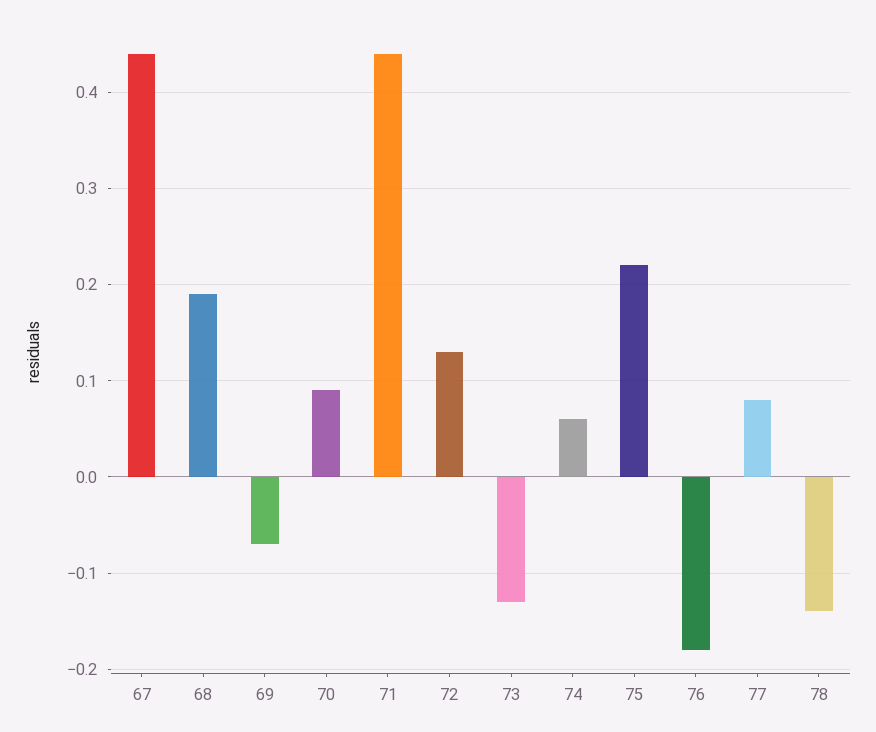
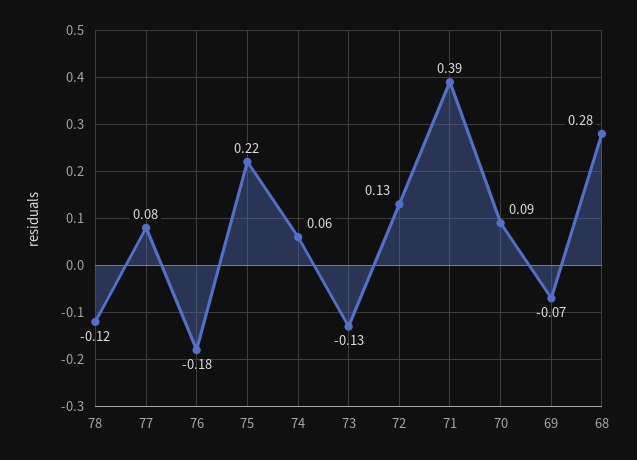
67: 0.44 -> none
68: 0.19 -> 0.28
71: 0.44 -> 0.39
78: -0.14 -> -0.12

